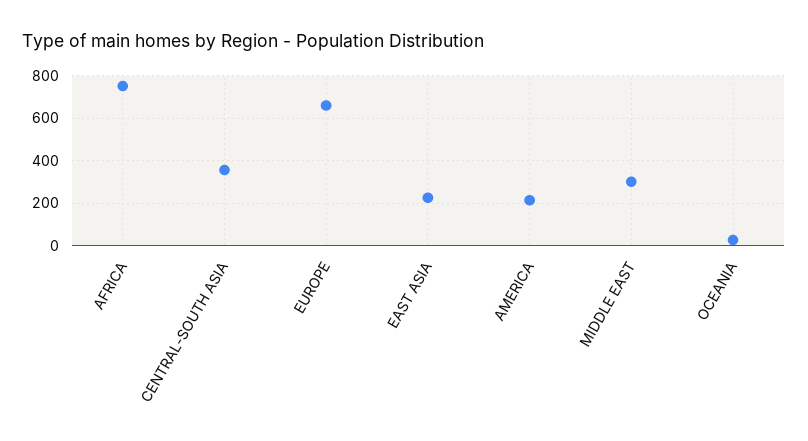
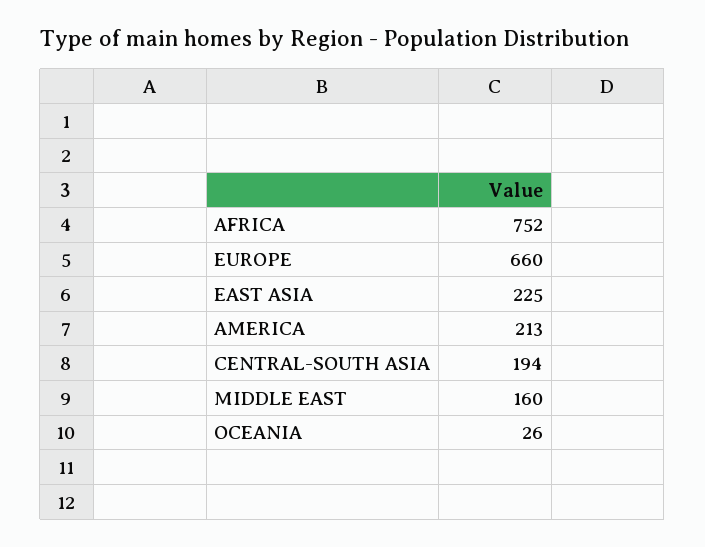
CENTRAL-SOUTH ASIA: 350 -> 194
MIDDLE EAST: 300 -> 160

